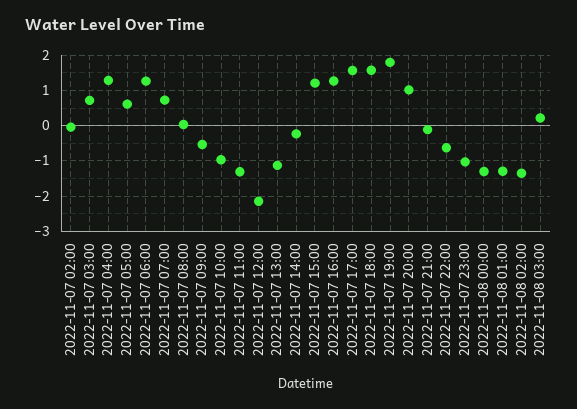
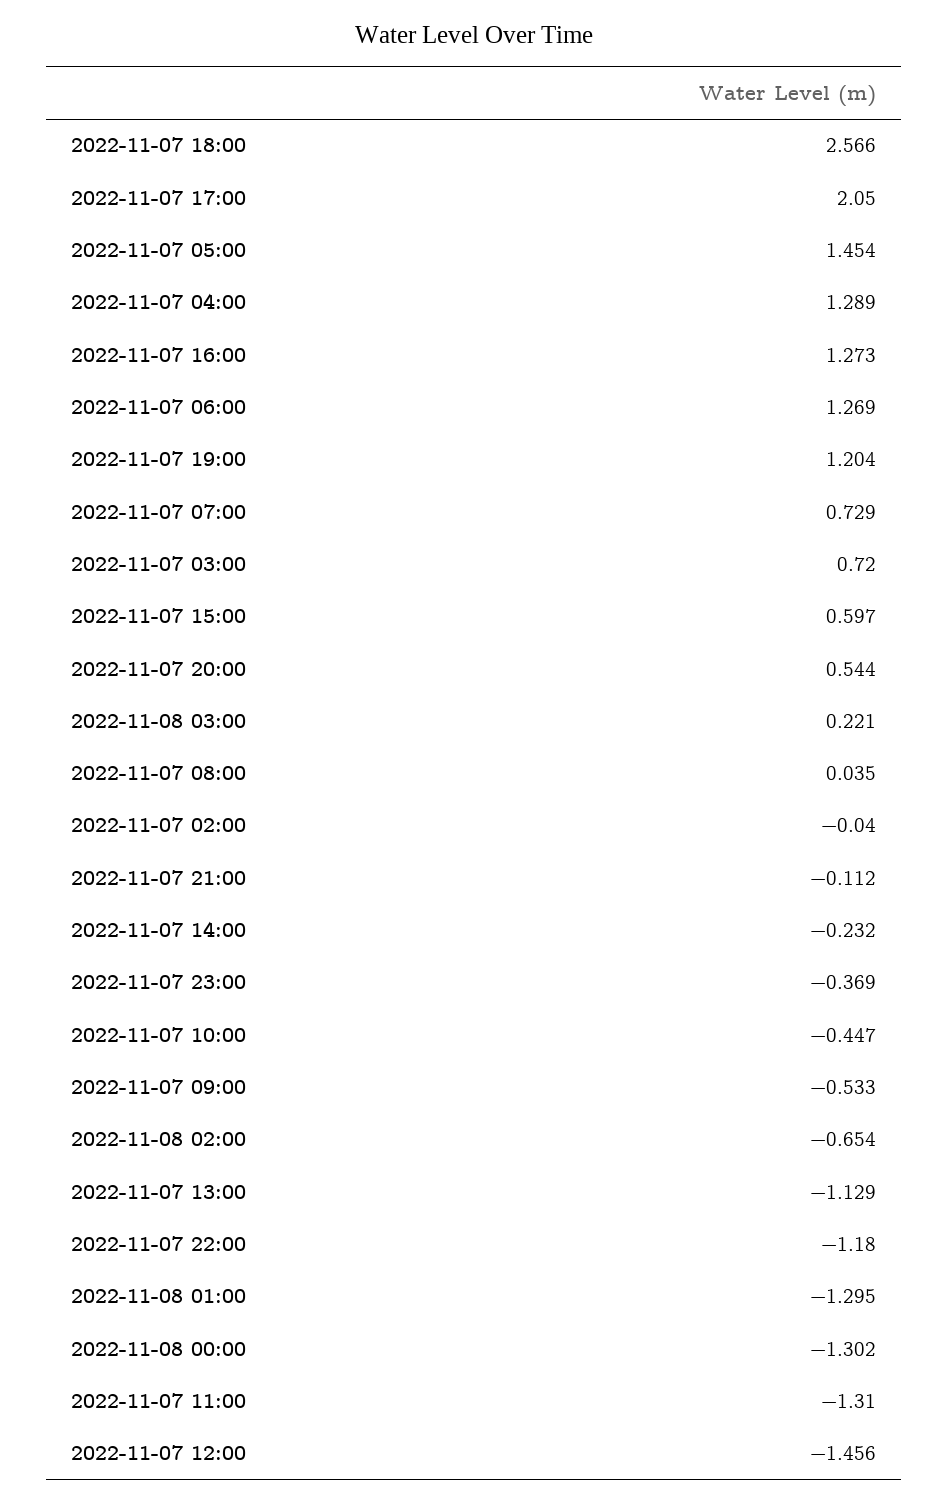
2022-11-07 05:00: 0.6 -> 1.454
2022-11-07 10:00: -1 -> -0.447
2022-11-07 12:00: -2.2 -> -1.456
2022-11-07 15:00: 1.2 -> 0.597
2022-11-07 17:00: 1.6 -> 2.05
2022-11-07 18:00: 1.6 -> 2.566
2022-11-07 19:00: 1.8 -> 1.204
2022-11-07 20:00: 1 -> 0.544
2022-11-07 22:00: -0.6 -> -1.18
2022-11-07 23:00: -1 -> -0.369
2022-11-08 02:00: -1.4 -> -0.654

